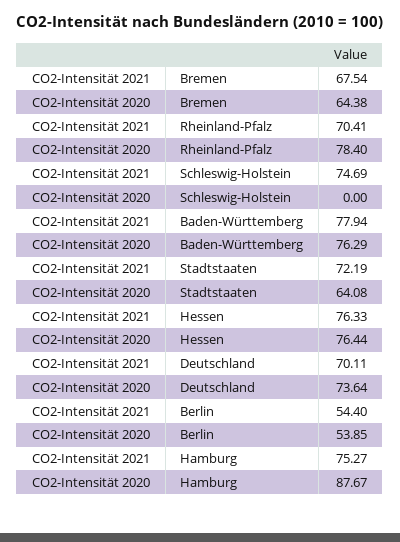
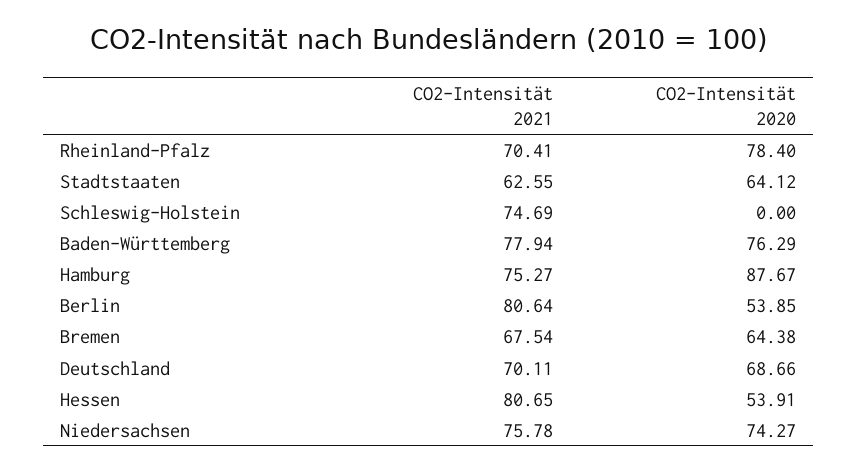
CO2-Intensität 2021, Stadtstaaten: 72.19 -> 62.55
CO2-Intensität 2020, Stadtstaaten: 64.08 -> 64.12
CO2-Intensität 2021, Hessen: 76.33 -> 80.65
CO2-Intensität 2020, Hessen: 76.44 -> 53.91
CO2-Intensität 2020, Deutschland: 73.64 -> 68.66
CO2-Intensität 2021, Berlin: 54.4 -> 80.64
CO2-Intensität 2021, Niedersachsen: none -> 75.78
CO2-Intensität 2020, Niedersachsen: none -> 74.27

